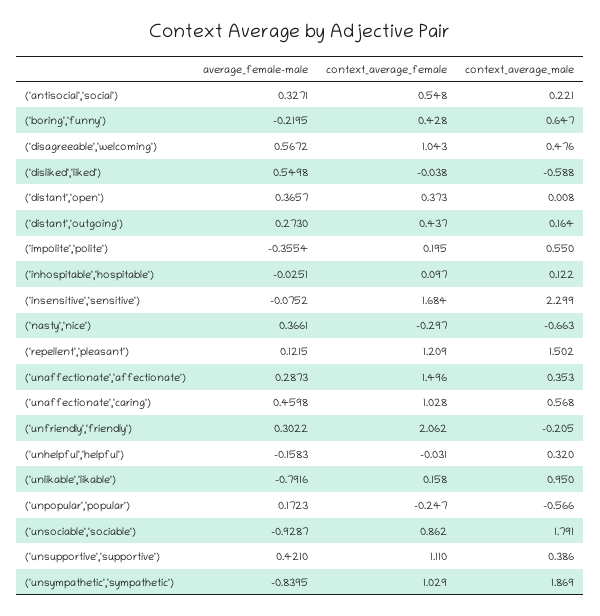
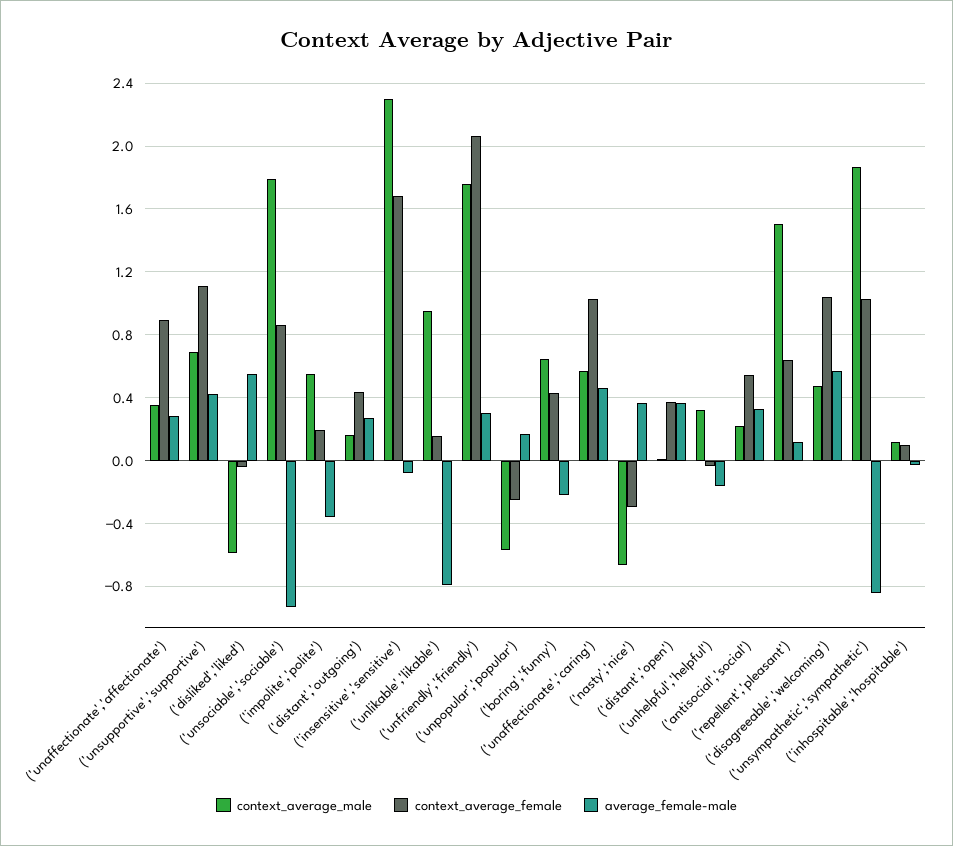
context_average_female, ('repellent','pleasant'): 1.209 -> 0.65
context_average_female, ('unaffectionate','affectionate'): 1.496 -> 0.9
context_average_male, ('unfriendly','friendly'): -0.205 -> 1.75
context_average_male, ('unsupportive','supportive'): 0.386 -> 0.7

